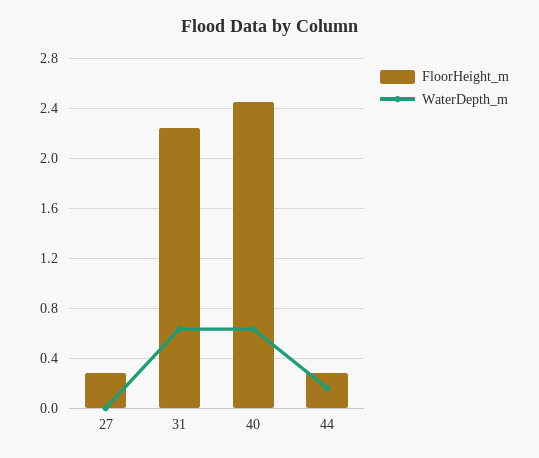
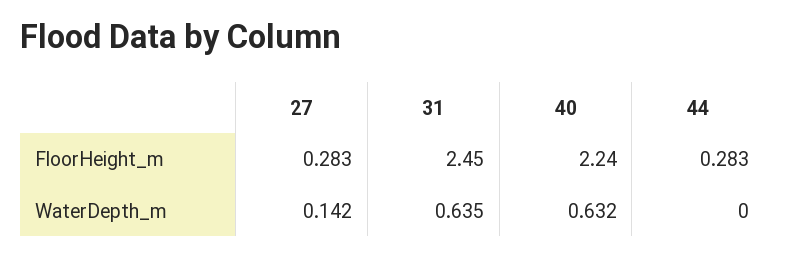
WaterDepth_m, 27: 0 -> 0.142
FloorHeight_m, 31: 2.25 -> 2.45
FloorHeight_m, 40: 2.45 -> 2.24
WaterDepth_m, 44: 0.15 -> 0

